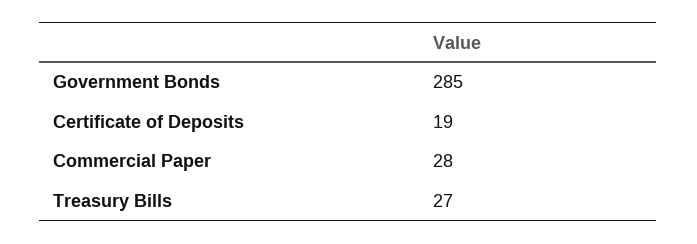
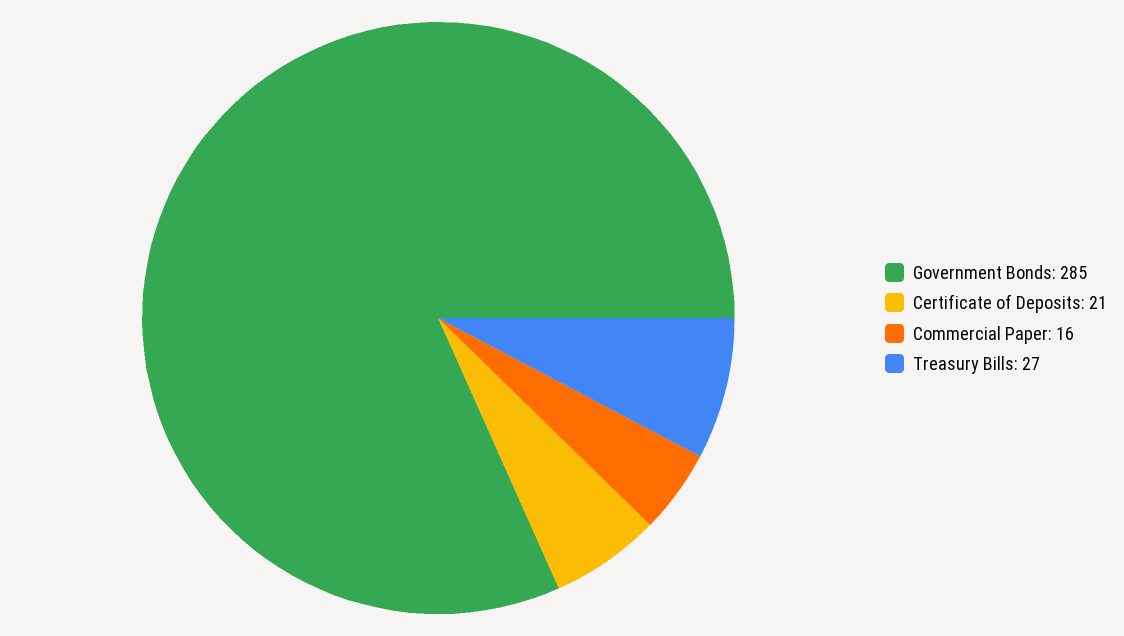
Certificate of Deposits: 19 -> 21
Commercial Paper: 28 -> 16

